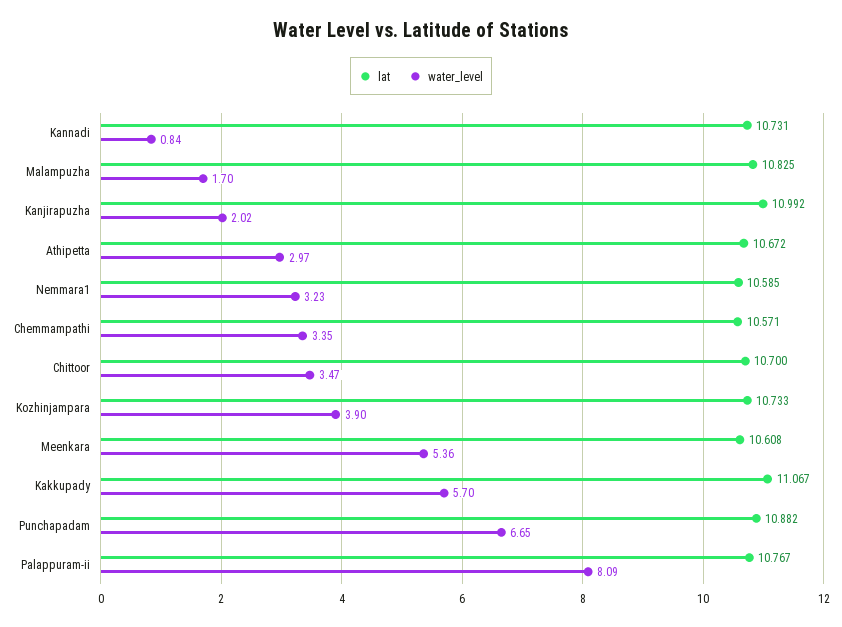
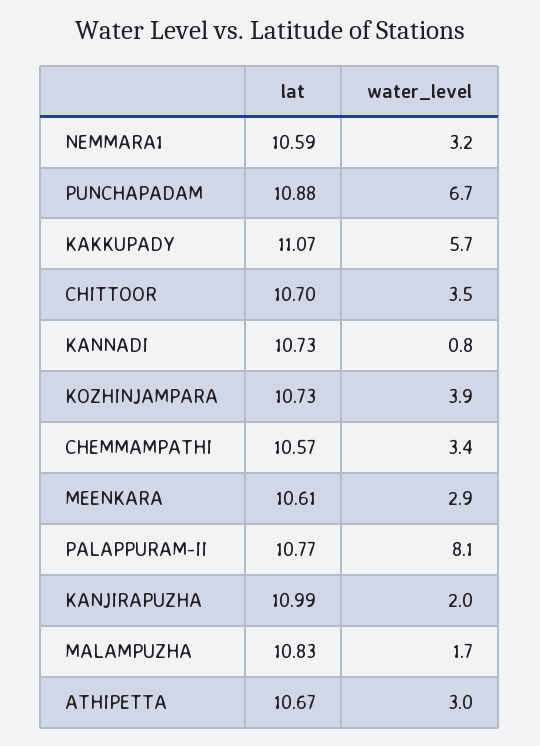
water_level, Meenkara: 5.36 -> 2.9

